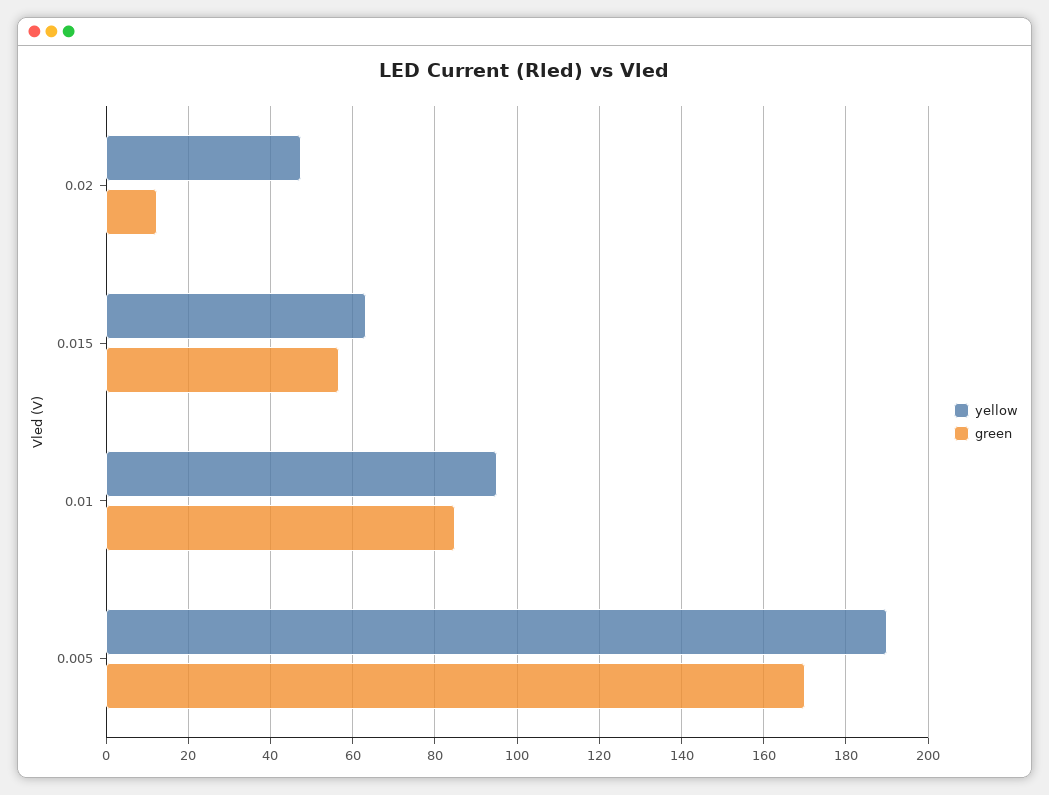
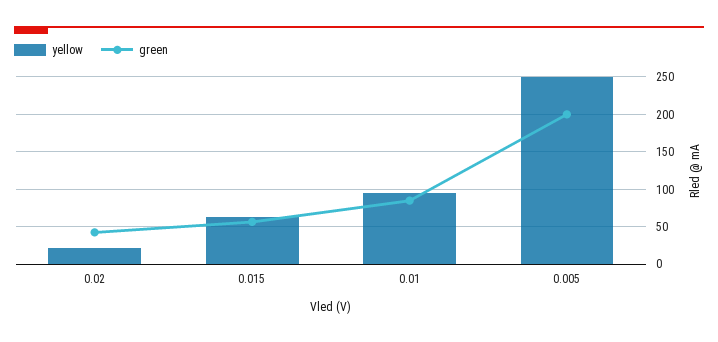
yellow, 0.02: 48 -> 20
green, 0.02: 12 -> 40
yellow, 0.005: 190 -> 250
green, 0.005: 170 -> 200

